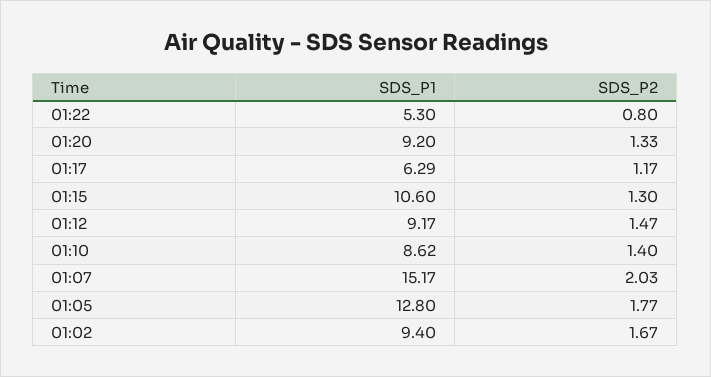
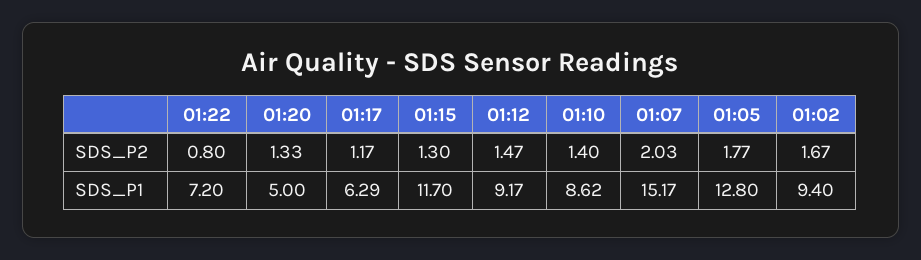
SDS_P1, 01:22: 5.3 -> 7.2
SDS_P1, 01:20: 9.2 -> 5
SDS_P1, 01:15: 10.6 -> 11.7

